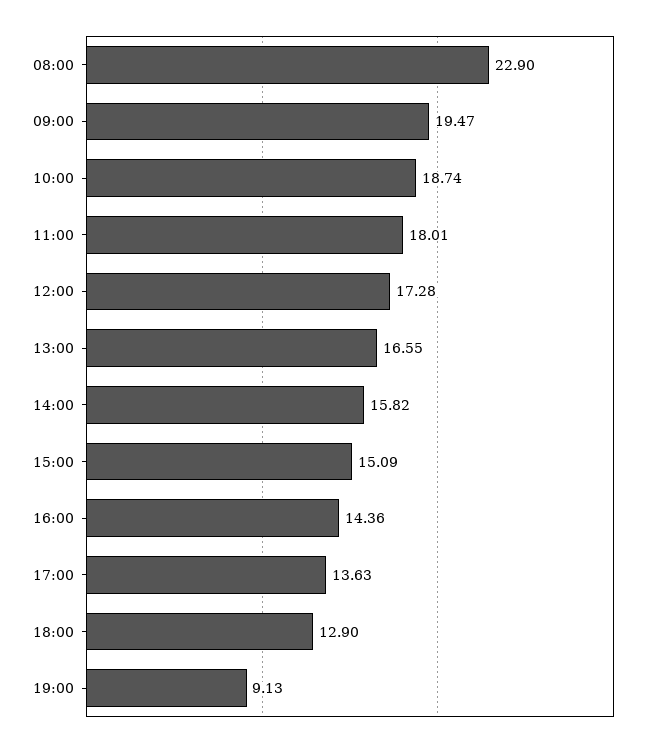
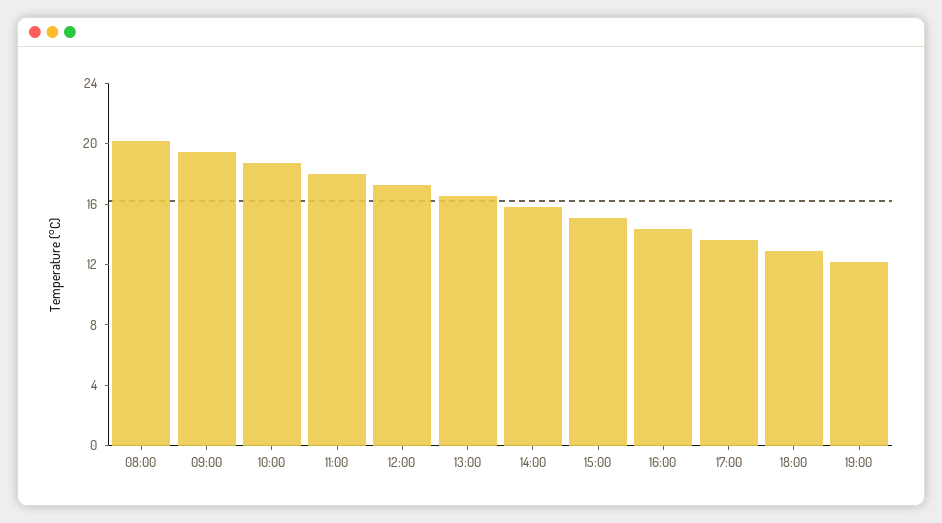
08:00: 22.9 -> 20
19:00: 9.13 -> 12

